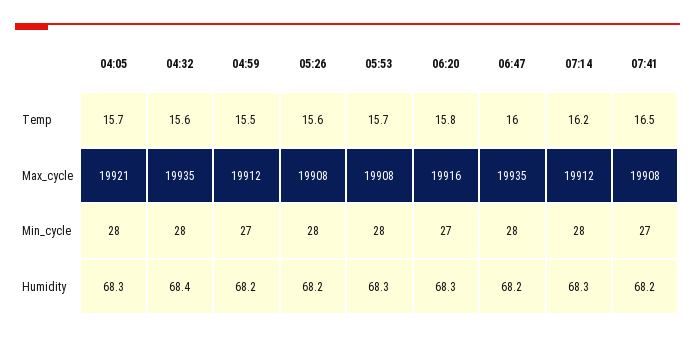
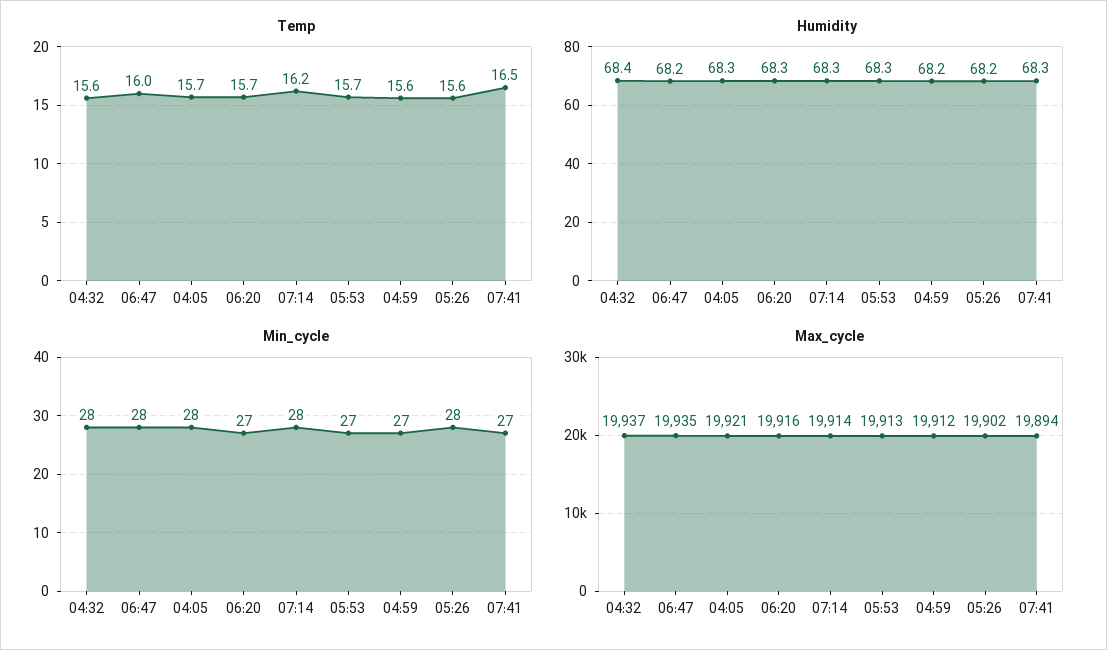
Temp, 04:59: 15.5 -> 15.6
Temp, 06:20: 15.8 -> 15.7
Max_cycle, 04:32: 19935 -> 19937
Max_cycle, 05:26: 19908 -> 19902
Max_cycle, 05:53: 19908 -> 19913
Max_cycle, 07:14: 19912 -> 19914
Max_cycle, 07:41: 19908 -> 19894
Min_cycle, 05:53: 28 -> 27
Humidity, 07:41: 68.2 -> 68.3

